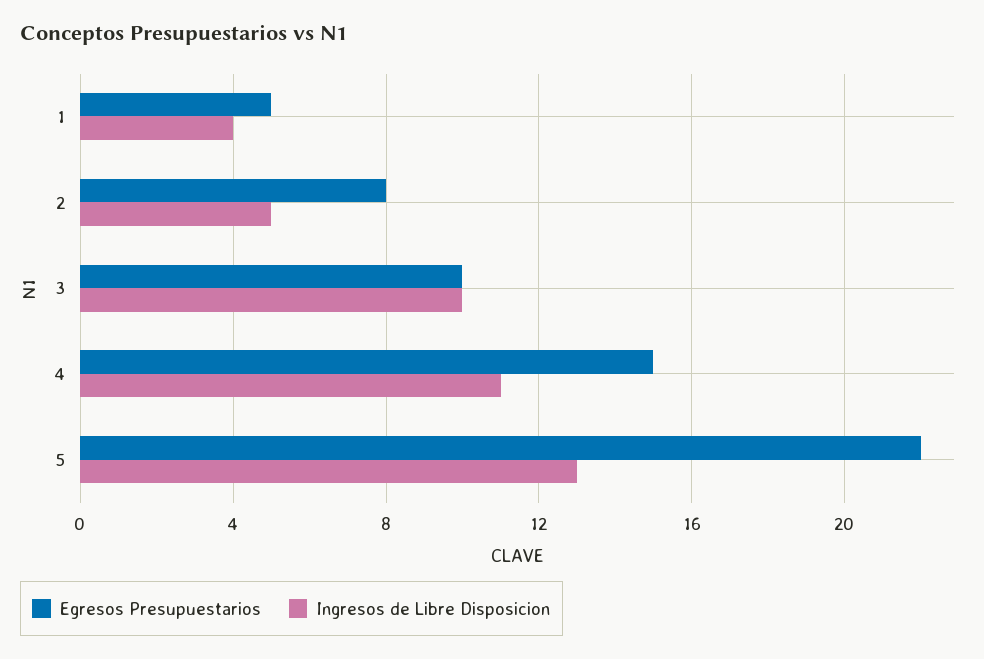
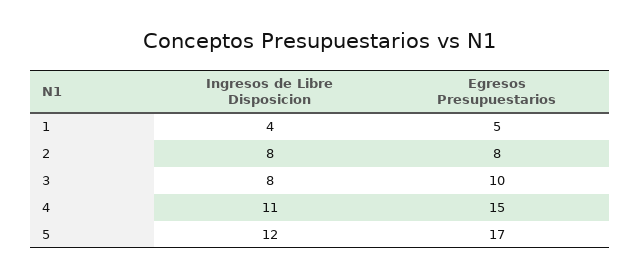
Ingresos de Libre Disposicion, 2: 5 -> 8
Ingresos de Libre Disposicion, 3: 10 -> 8
Egresos Presupuestarios, 5: 22 -> 17
Ingresos de Libre Disposicion, 5: 13 -> 12

